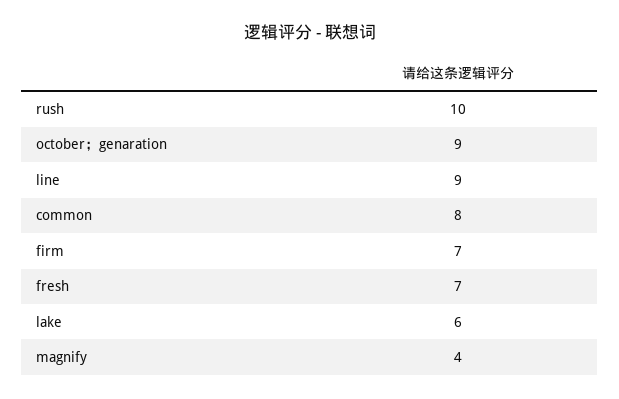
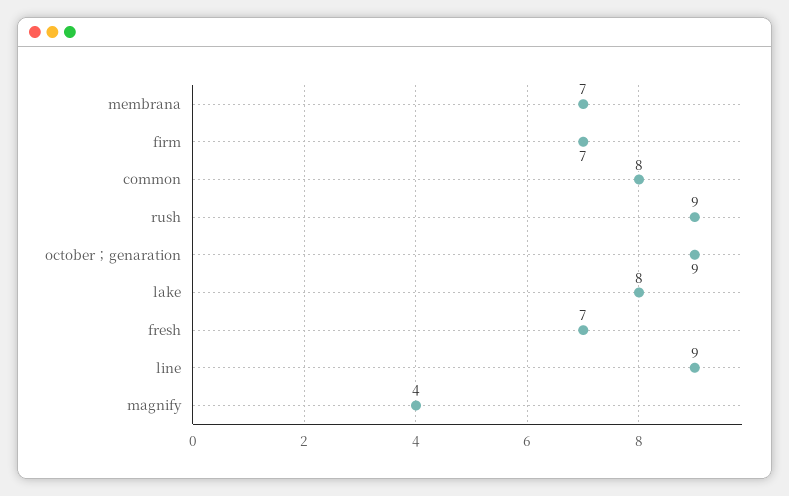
rush: 10 -> 9
lake: 6 -> 8
membrana: none -> 7

